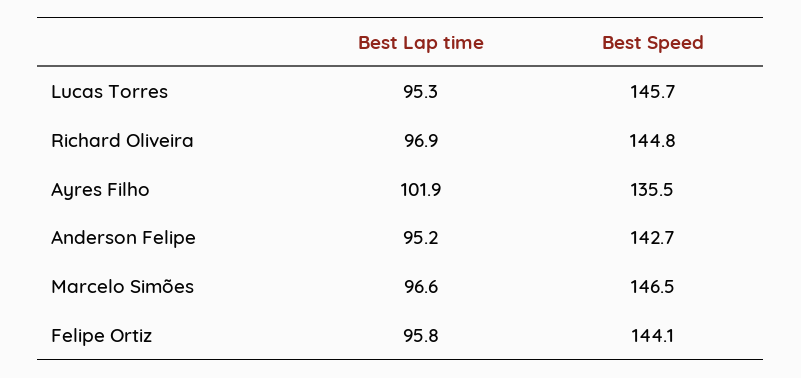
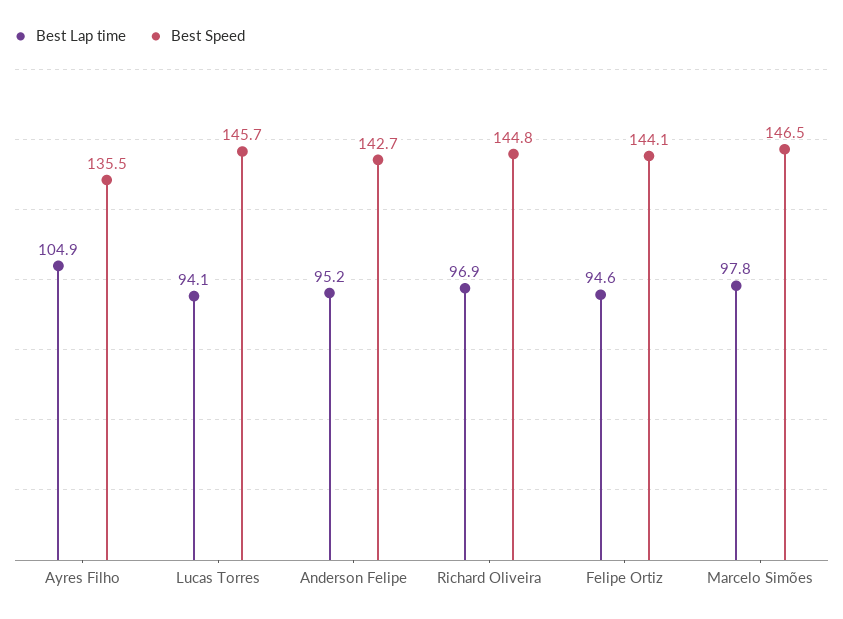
Best Lap time, Lucas Torres: 95.3 -> 94.1
Best Lap time, Ayres Filho: 101.9 -> 104.9
Best Lap time, Marcelo Simões: 96.6 -> 97.8
Best Lap time, Felipe Ortiz: 95.8 -> 94.6

